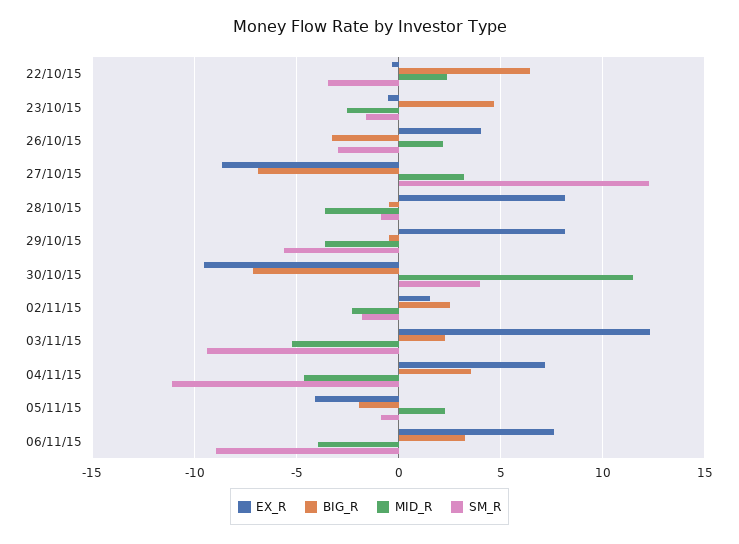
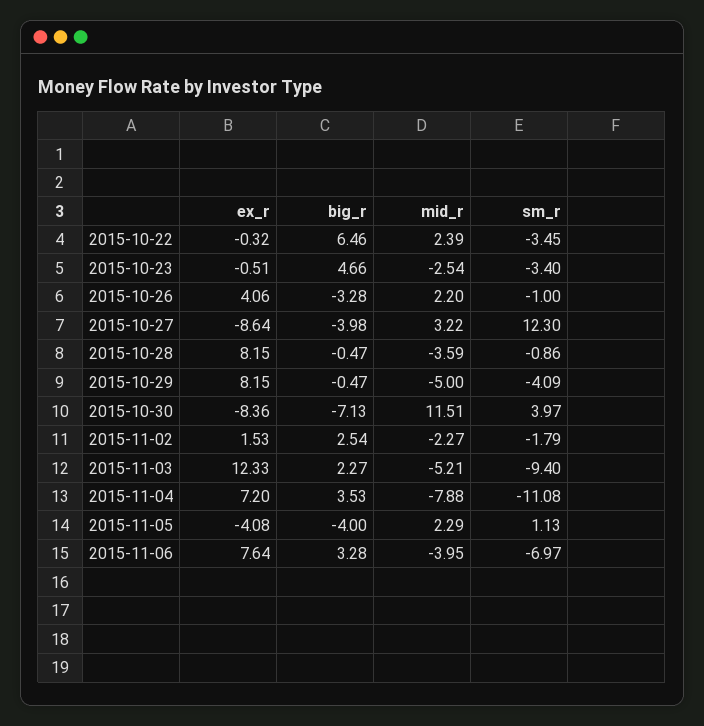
SM_R, 23/10/15: -1.5 -> -3.4
SM_R, 26/10/15: -3 -> -1
BIG_R, 27/10/15: -7 -> -3.98
MID_R, 29/10/15: -3.5 -> -5
SM_R, 29/10/15: -5.5 -> -4.09
EX_R, 30/10/15: -9.5 -> -8.36
MID_R, 04/11/15: -4.5 -> -7.88
BIG_R, 05/11/15: -2 -> -4
SM_R, 05/11/15: -1 -> 1.13
SM_R, 06/11/15: -9 -> -6.97

